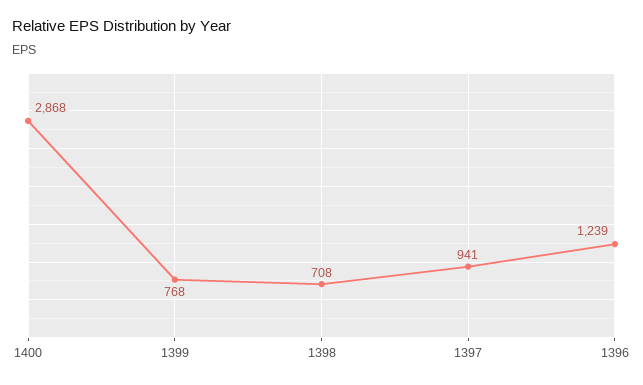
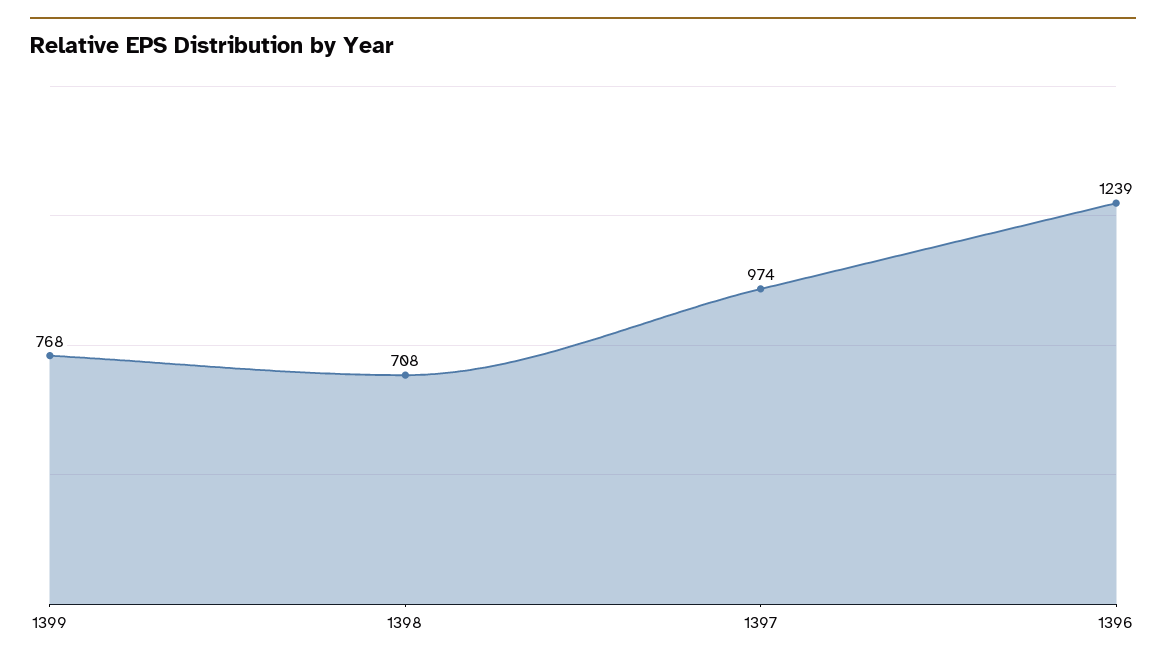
1400: 2868 -> none
1397: 941 -> 974

